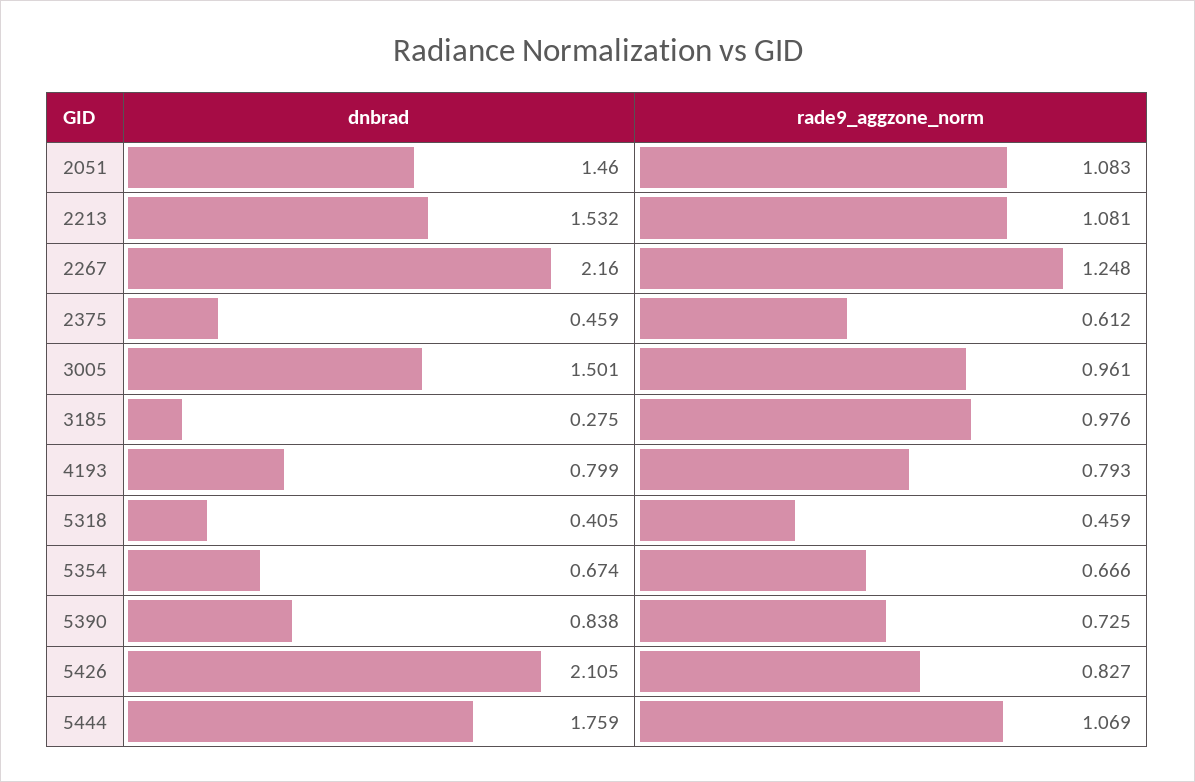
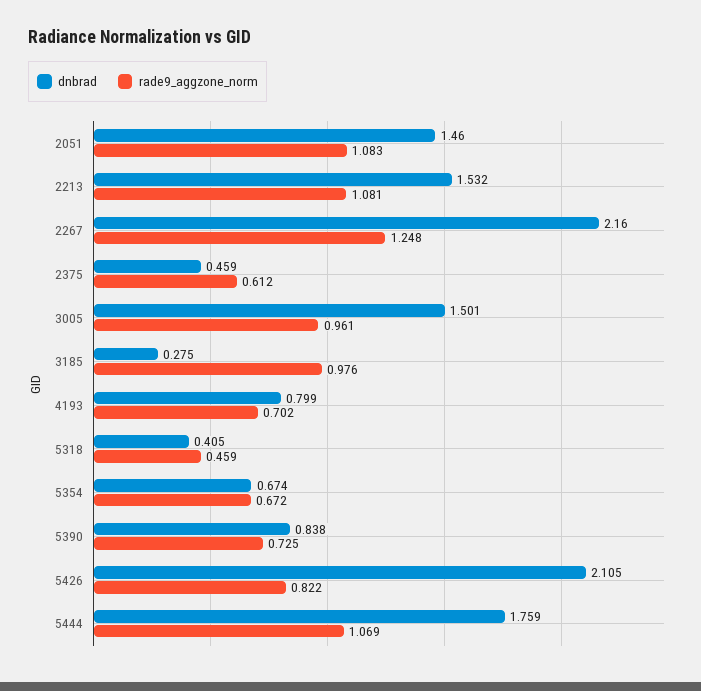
rade9_aggzone_norm, 4193: 0.793 -> 0.702
rade9_aggzone_norm, 5354: 0.666 -> 0.672
rade9_aggzone_norm, 5426: 0.827 -> 0.822

